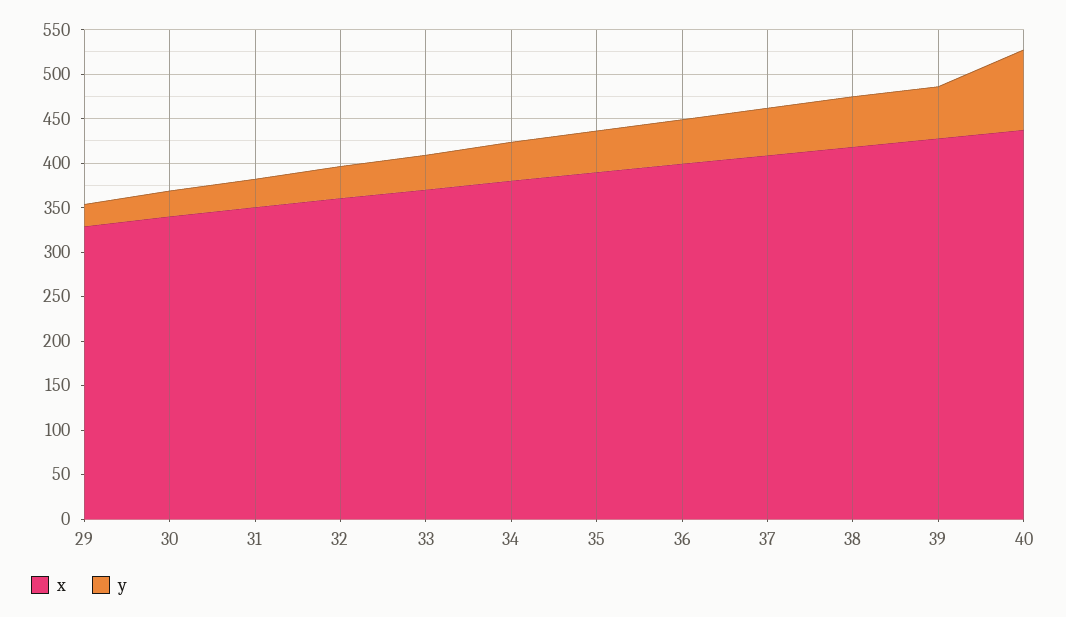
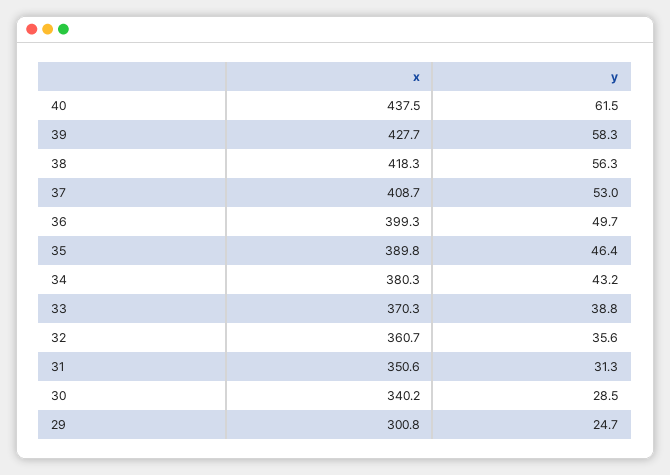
x, 29: 330 -> 300.8
y, 40: 90 -> 61.5

